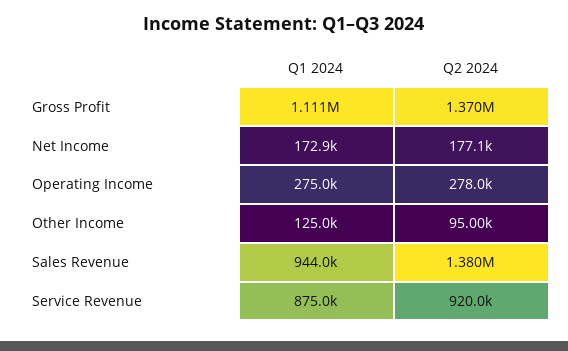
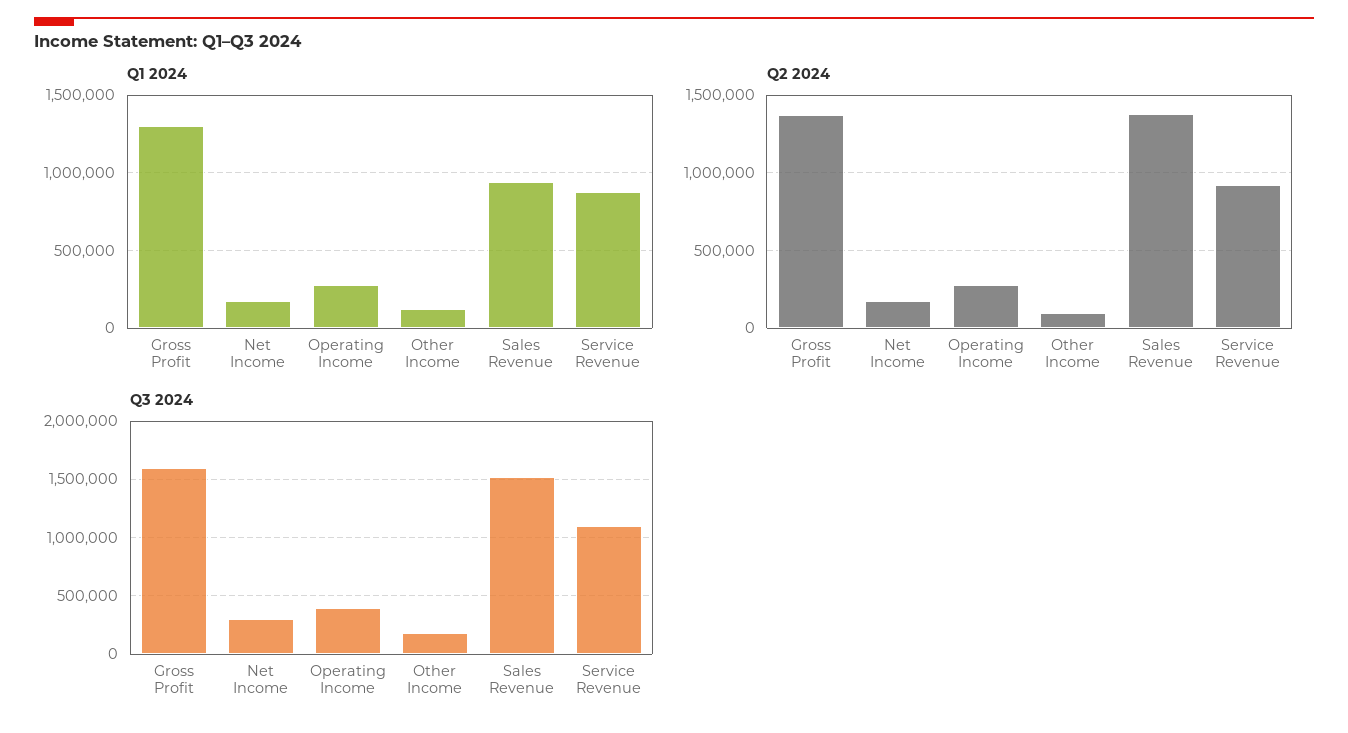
Q1 2024, Gross Profit: 1111000 -> 1300000
Q3 2024, Gross Profit: none -> 1600000
Q3 2024, Net Income: none -> 300000
Q3 2024, Operating Income: none -> 400000
Q3 2024, Other Income: none -> 200000
Q3 2024, Sales Revenue: none -> 1500000
Q3 2024, Service Revenue: none -> 1100000

